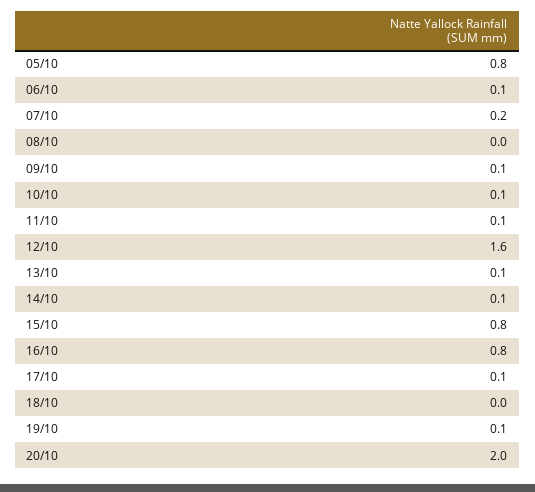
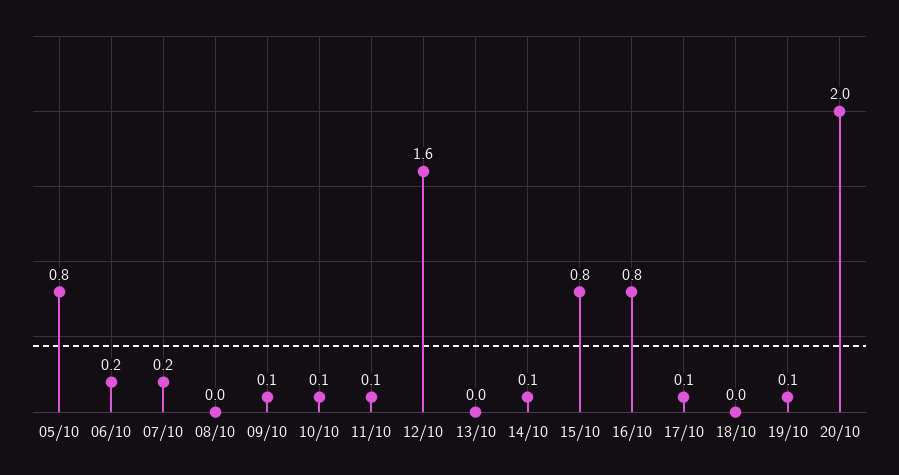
06/10: 0.1 -> 0.2
13/10: 0.1 -> 0

